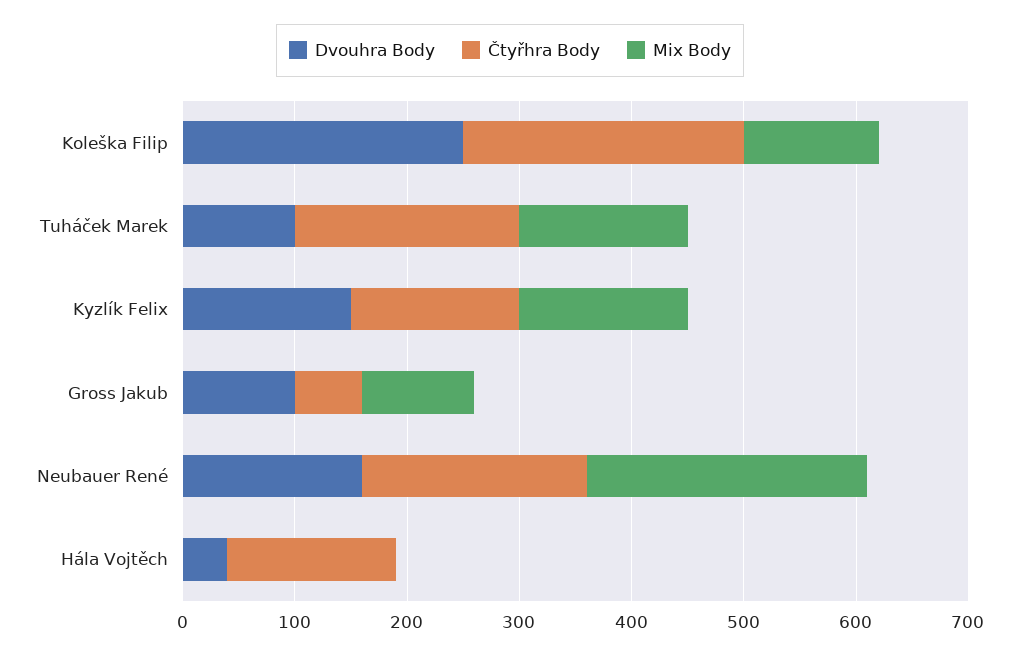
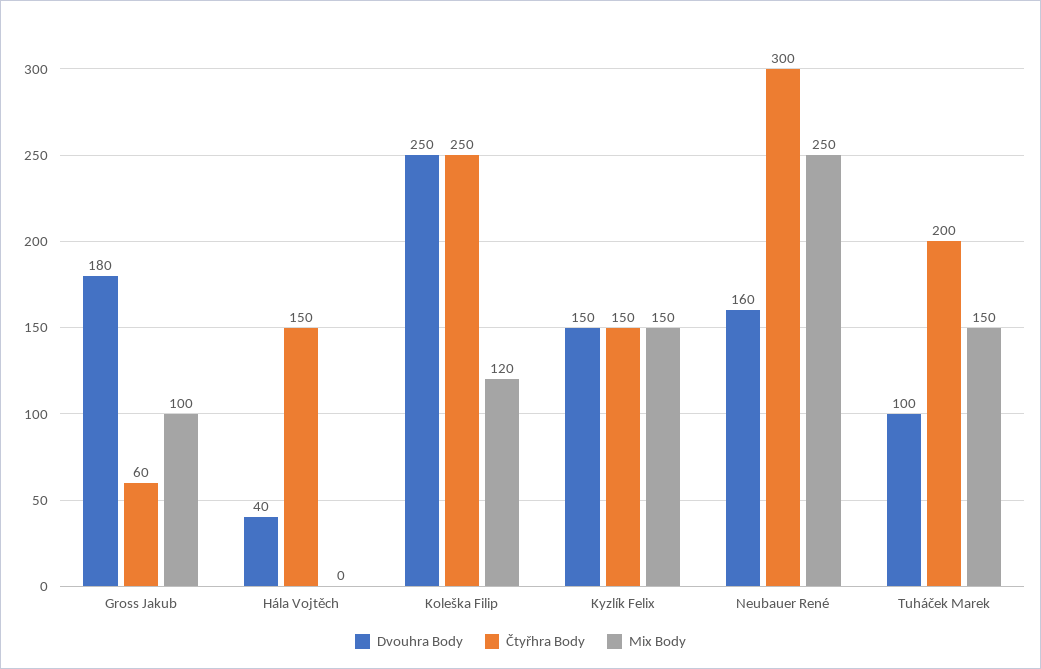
Dvouhra Body, Gross Jakub: 100 -> 180
Čtyřhra Body, Neubauer René: 200 -> 300

